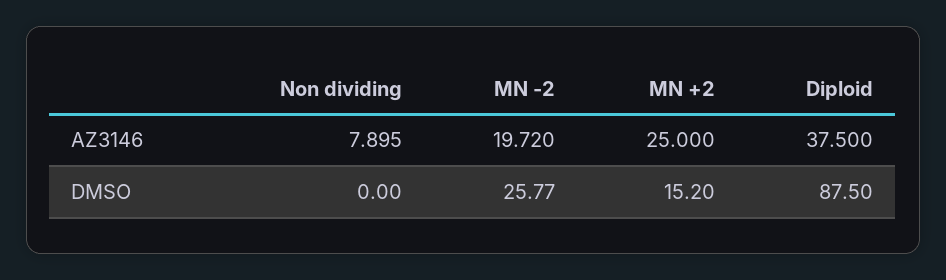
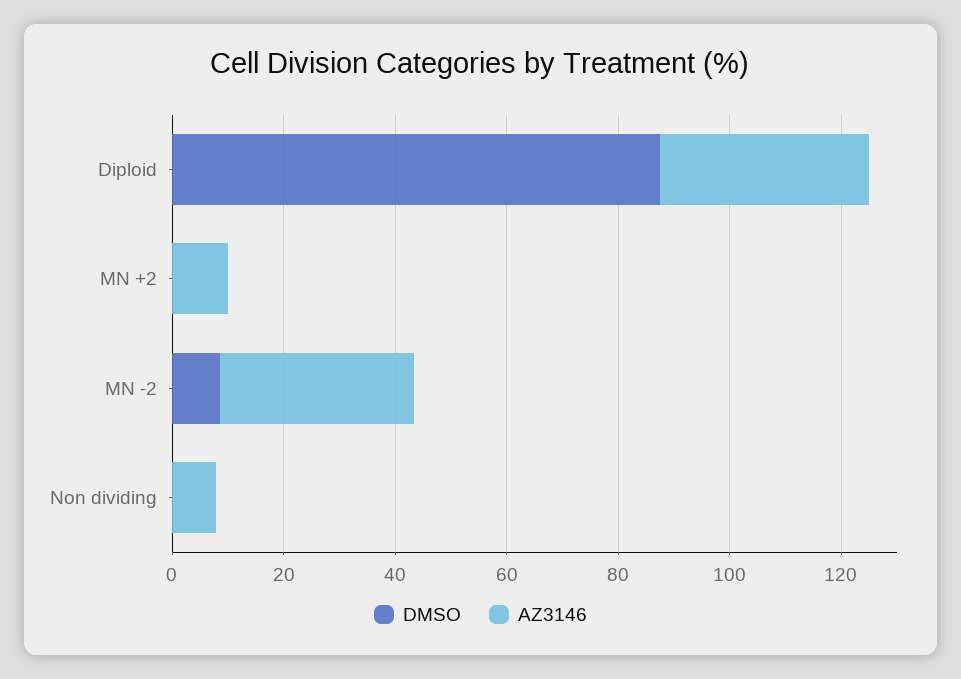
AZ3146, MN -2: 19.72 -> 35
AZ3146, MN +2: 25 -> 10
DMSO, MN -2: 25.77 -> 10
DMSO, MN +2: 15.2 -> 0

